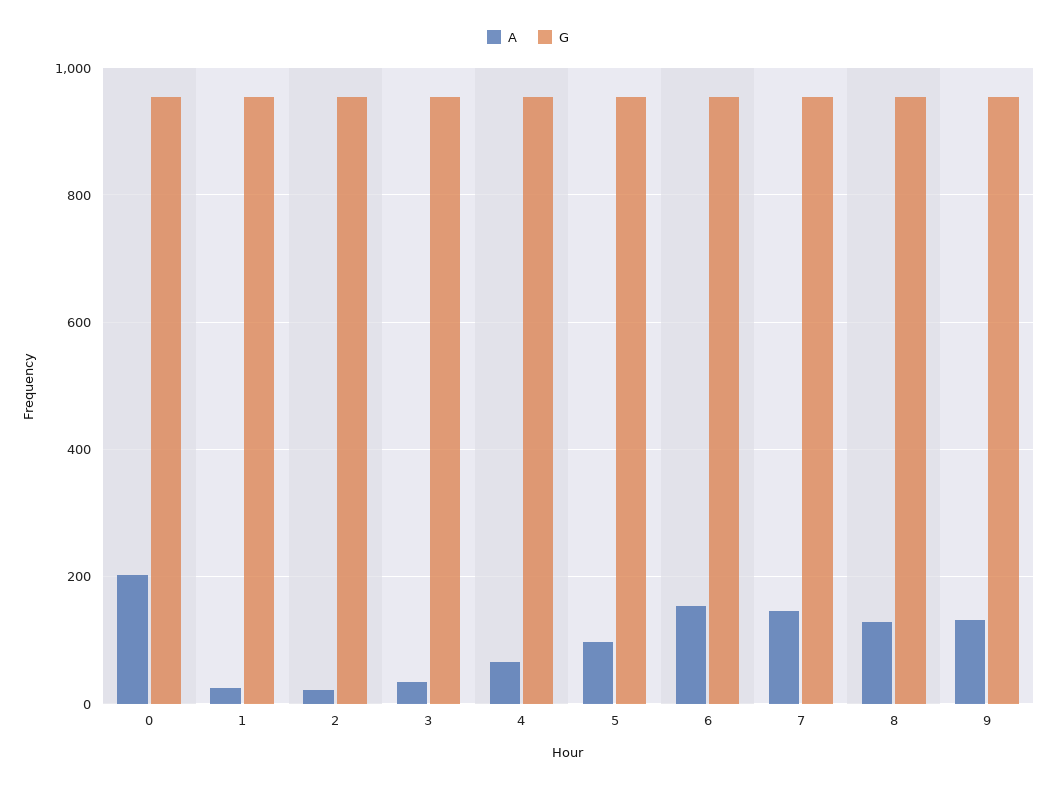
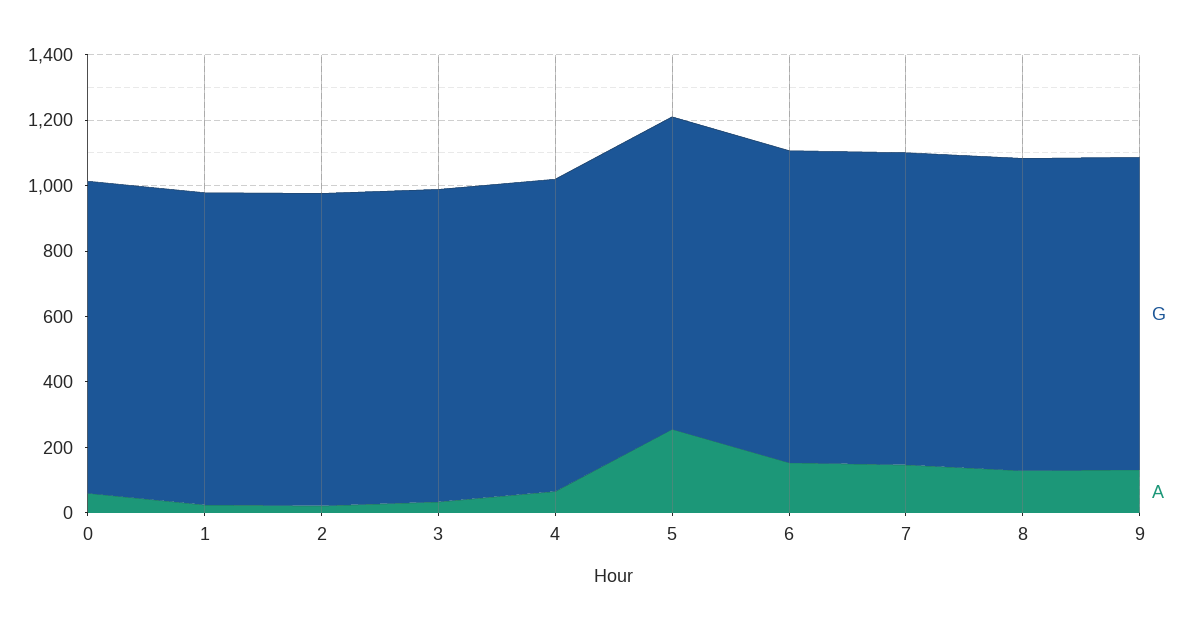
A, 0: 200 -> 50
A, 5: 100 -> 250

